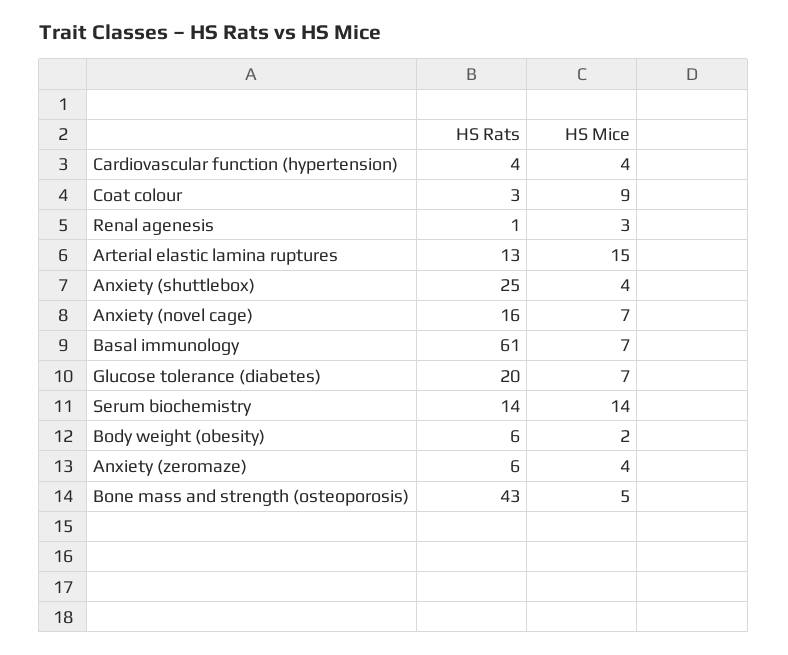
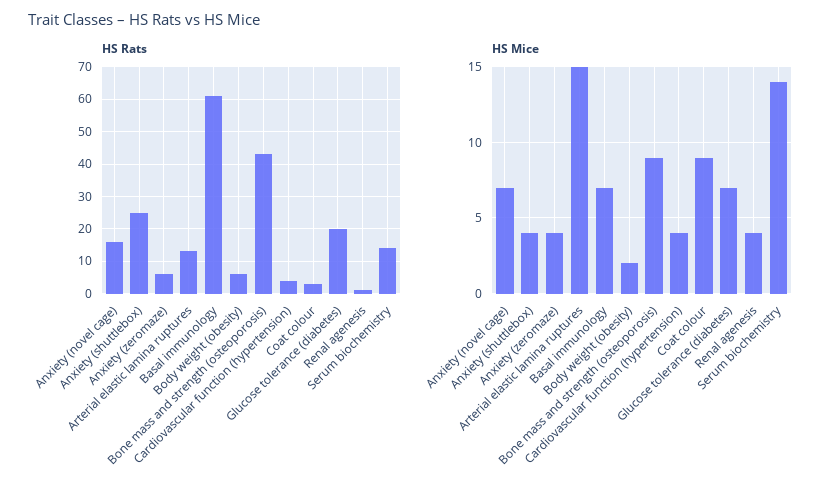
HS Mice, Renal agenesis: 3 -> 4
HS Mice, Bone mass and strength (osteoporosis): 5 -> 9

